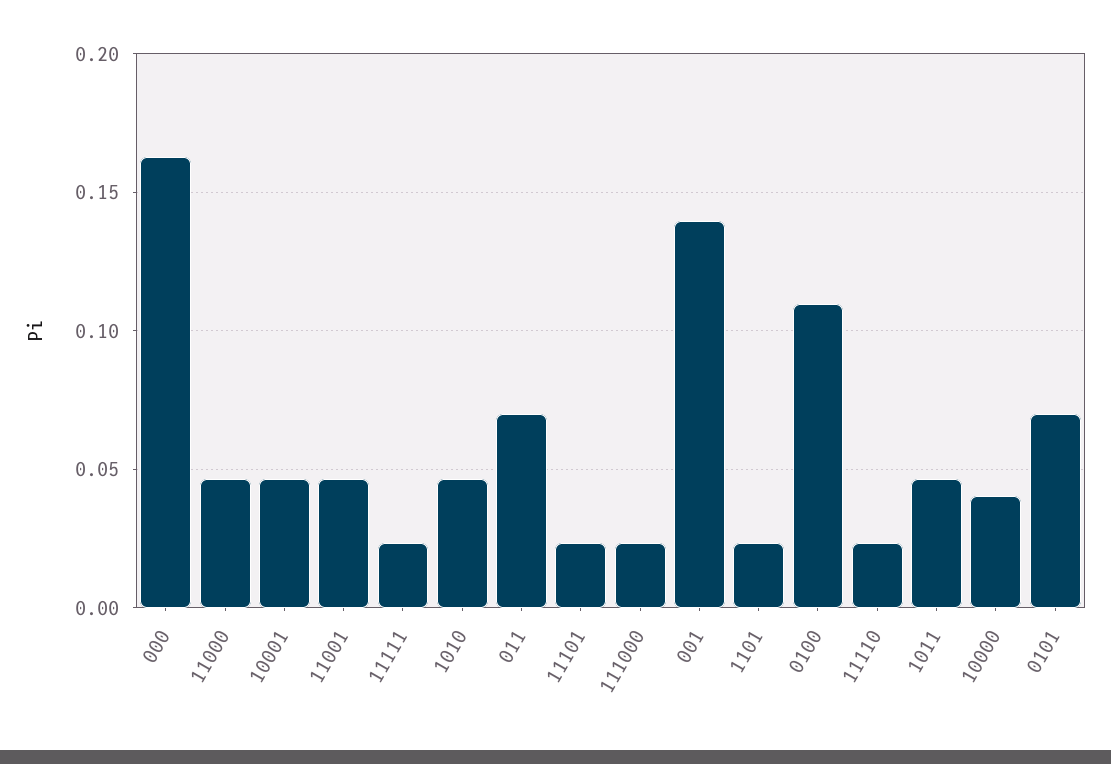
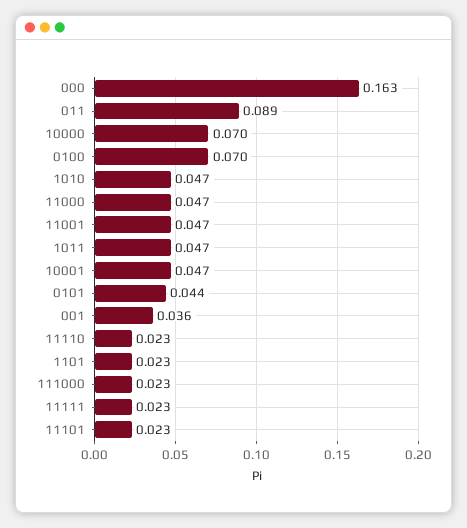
011: 0.07 -> 0.089
001: 0.14 -> 0.036
0100: 0.11 -> 0.07
10000: 0.04 -> 0.07
0101: 0.07 -> 0.044

